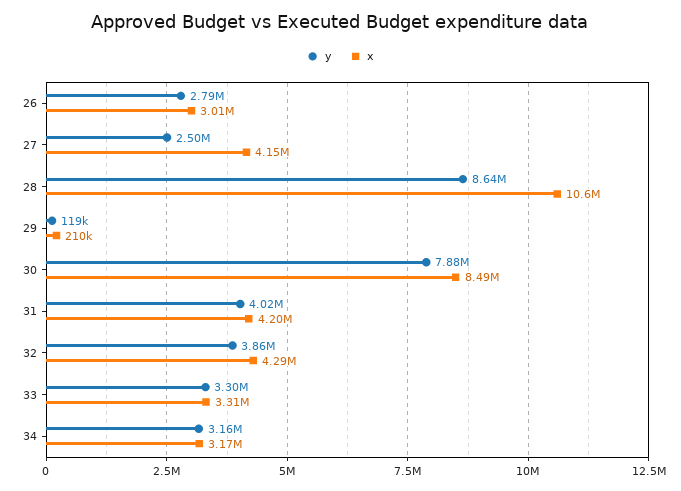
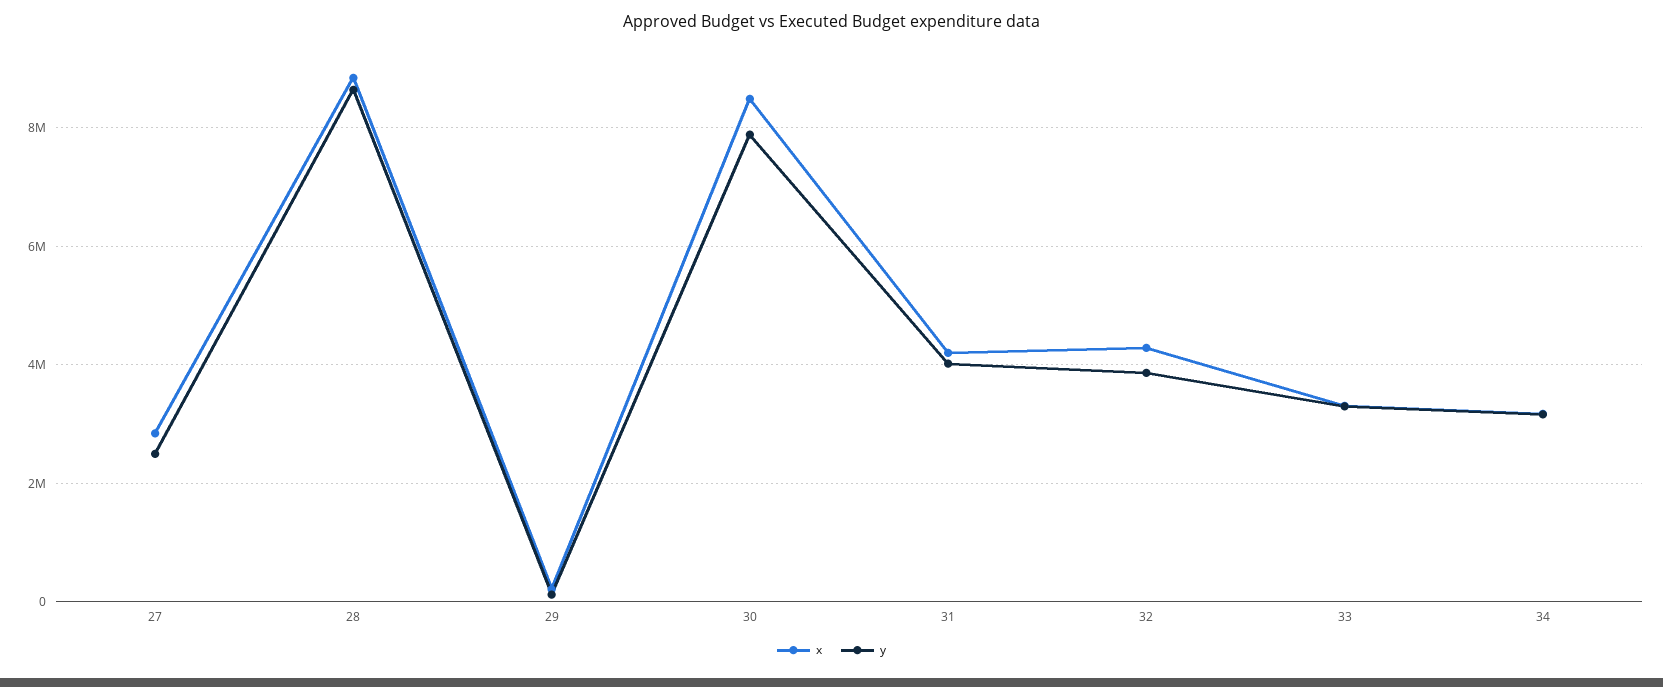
y, 26: 2790000 -> none
x, 26: 3010000 -> none
x, 27: 4150000 -> 2800000
x, 28: 10600000 -> 8800000

